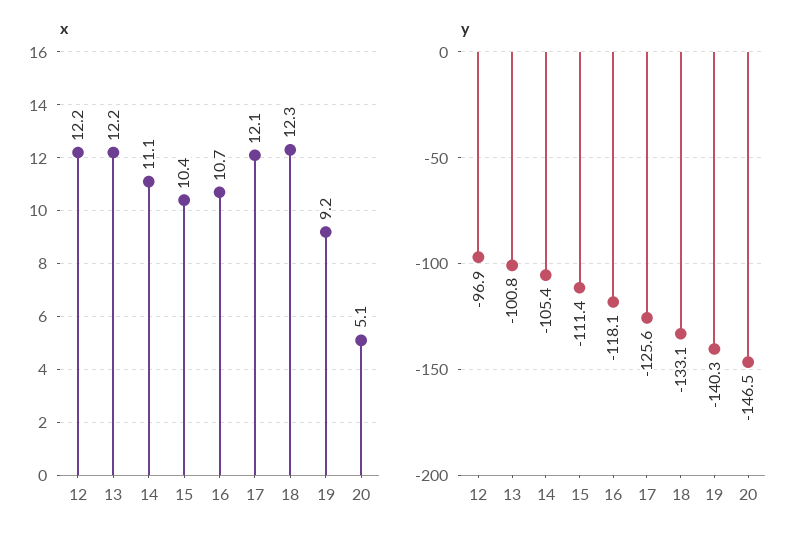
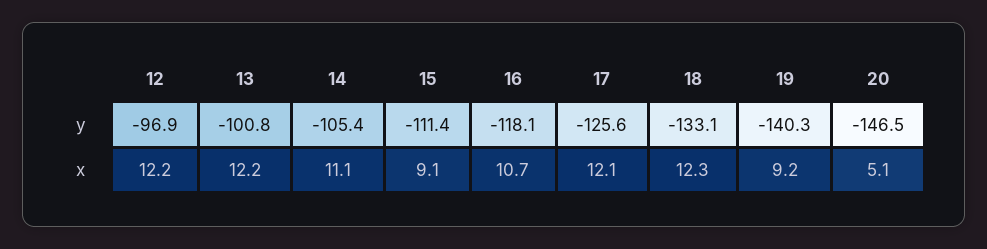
x, 15: 10.4 -> 9.1

